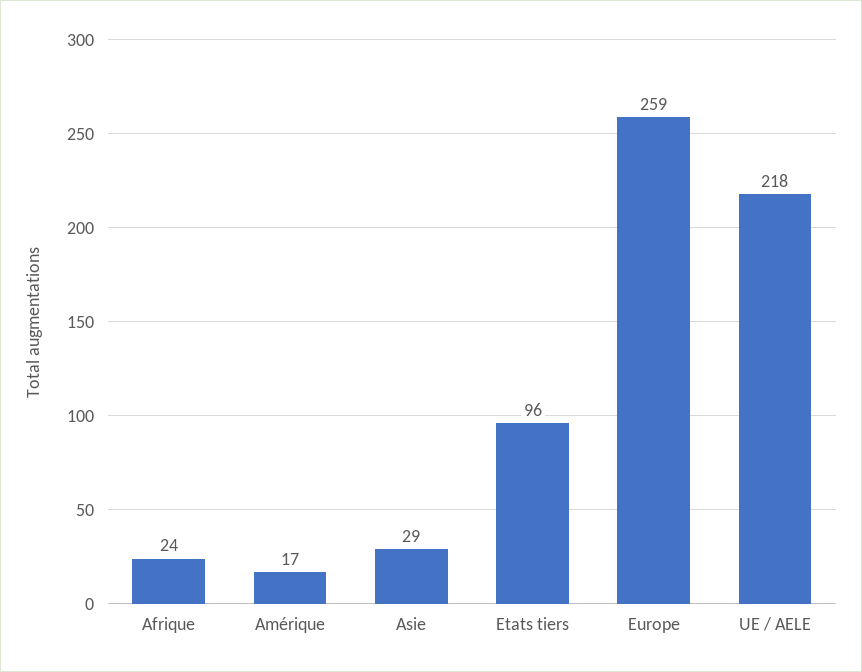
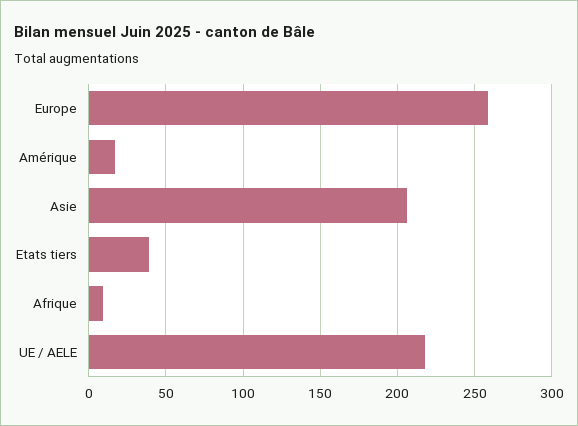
Afrique: 24 -> 10
Asie: 29 -> 205
Etats tiers: 96 -> 40

